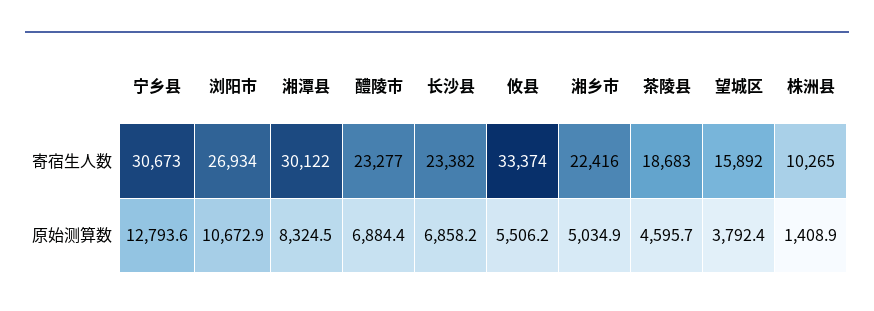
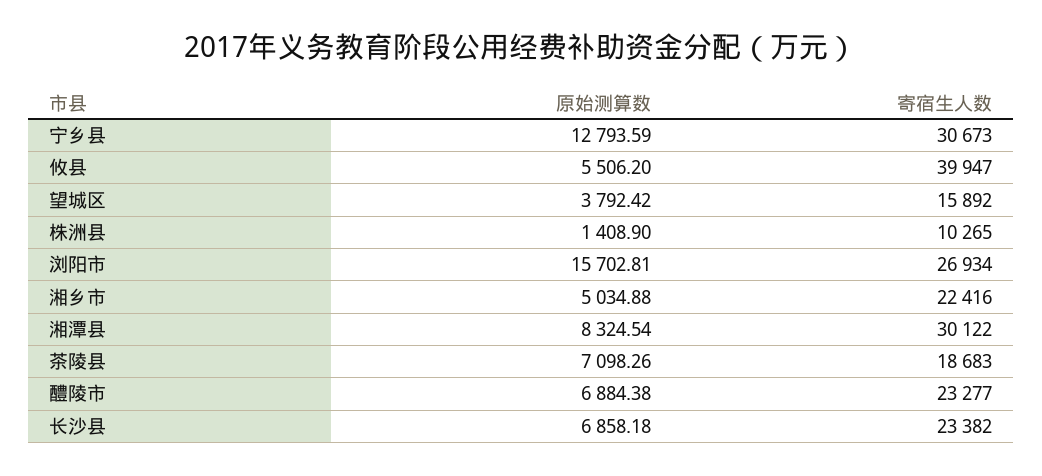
攸县, 寄宿生人数: 33374 -> 39947
浏阳市, 原始测算数: 10672.9 -> 15702.81
茶陵县, 原始测算数: 4595.7 -> 7098.26

